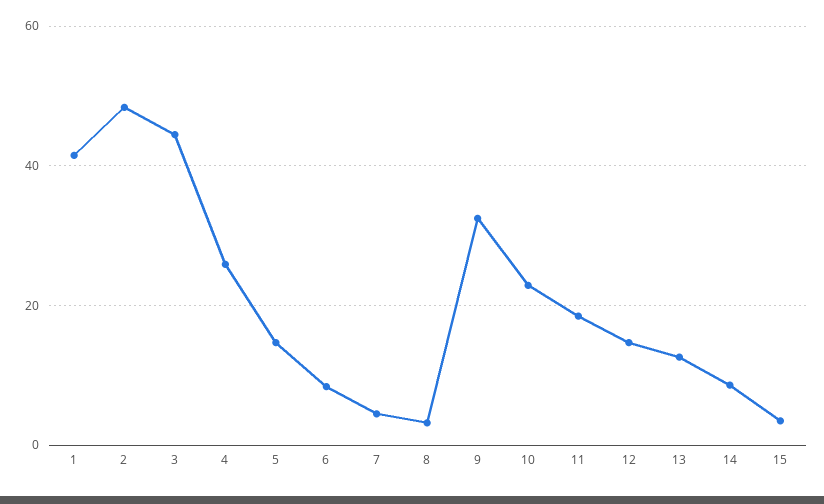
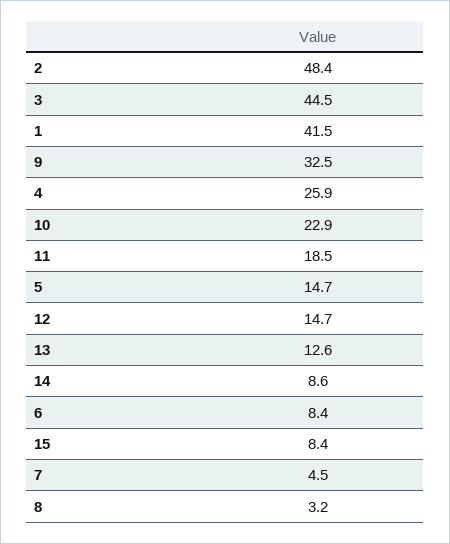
15: 4 -> 8.4

